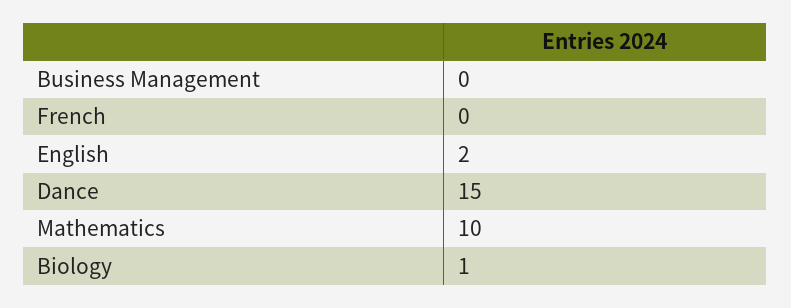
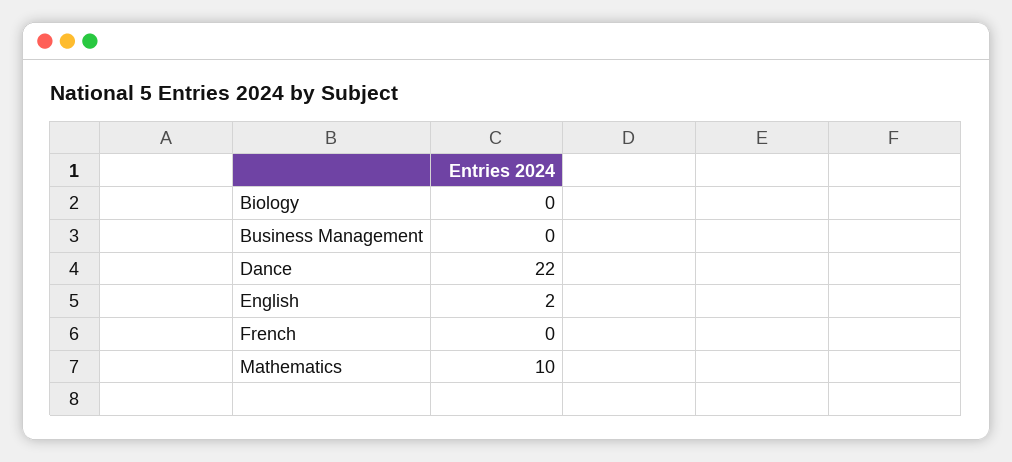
Dance: 15 -> 22
Biology: 1 -> 0

